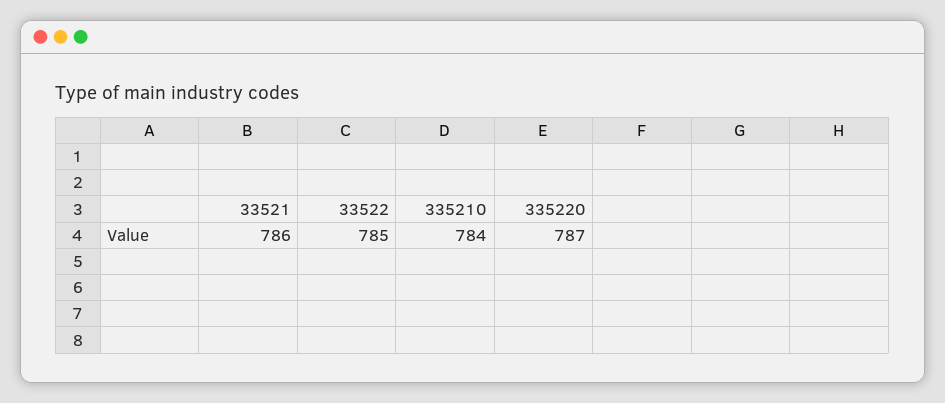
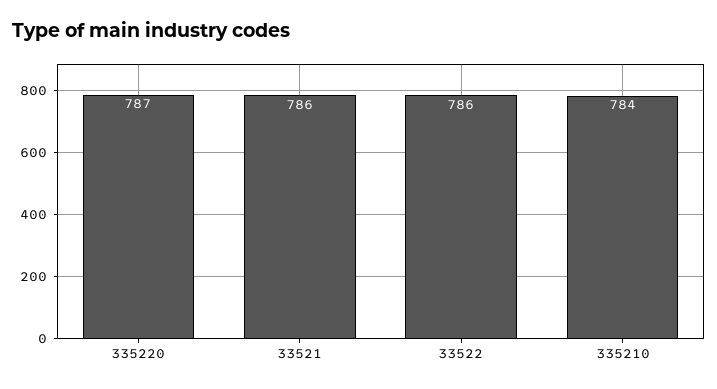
33522: 785 -> 786

